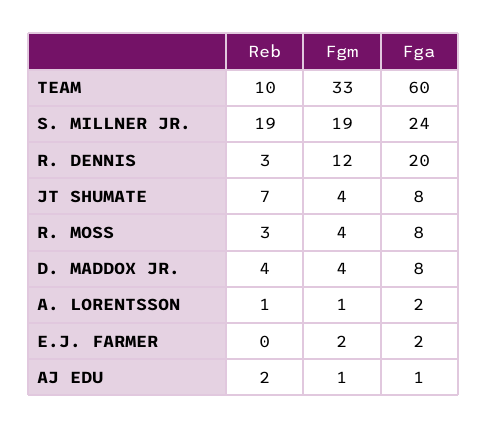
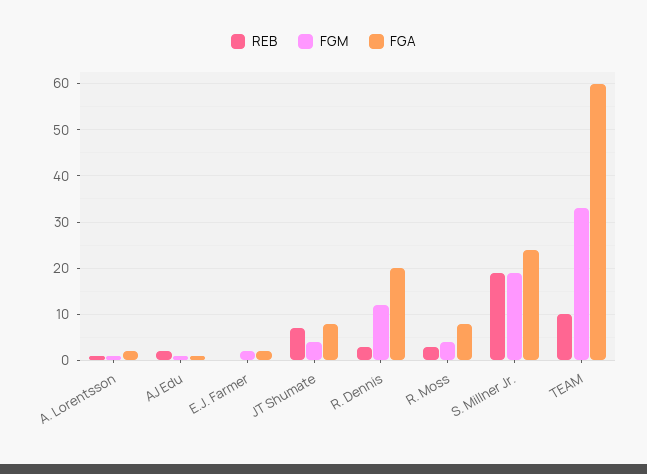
Reb, D. MADDOX JR.: 4 -> none
Fgm, D. MADDOX JR.: 4 -> none
Fga, D. MADDOX JR.: 8 -> none

